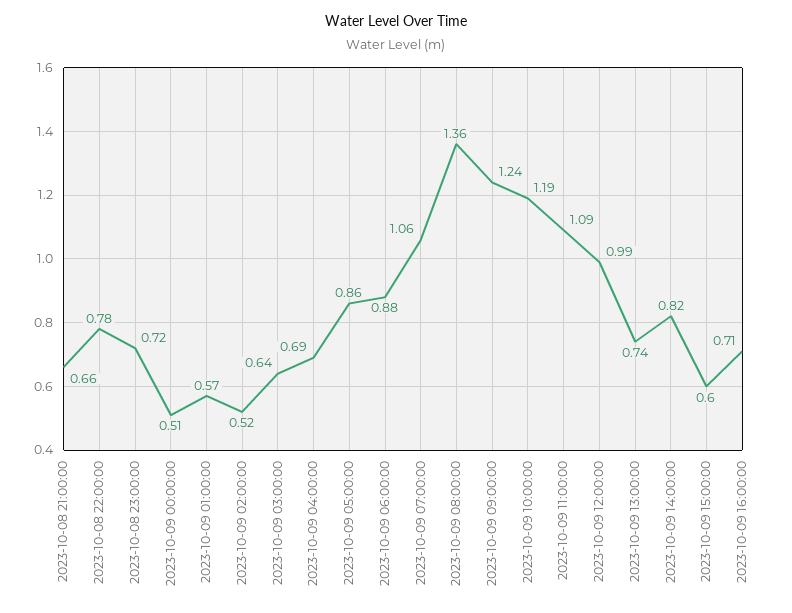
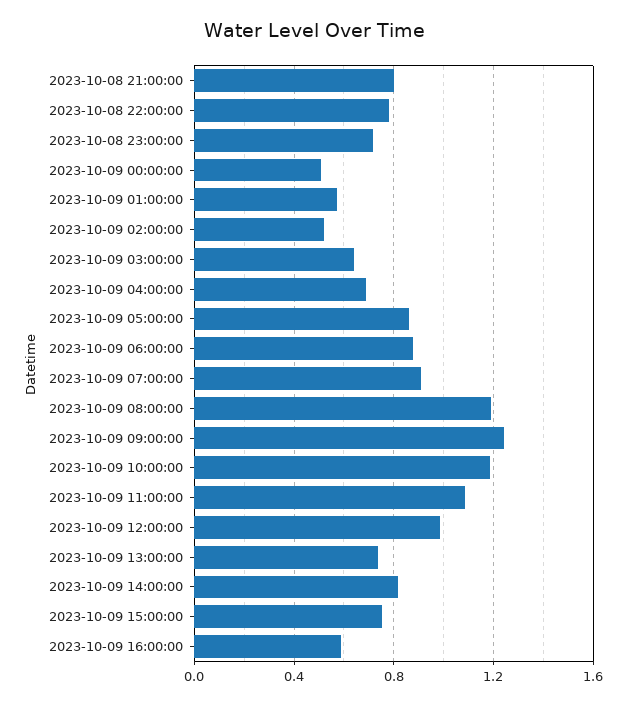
2023-10-08 21:00:00: 0.66 -> 0.8
2023-10-09 07:00:00: 1.06 -> 0.9
2023-10-09 08:00:00: 1.36 -> 1.2
2023-10-09 15:00:00: 0.6 -> 0.75
2023-10-09 16:00:00: 0.71 -> 0.6

